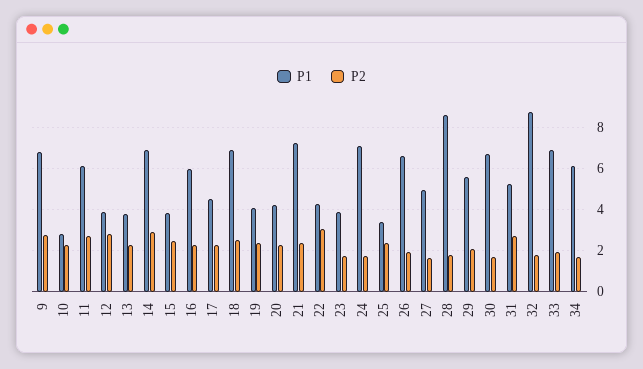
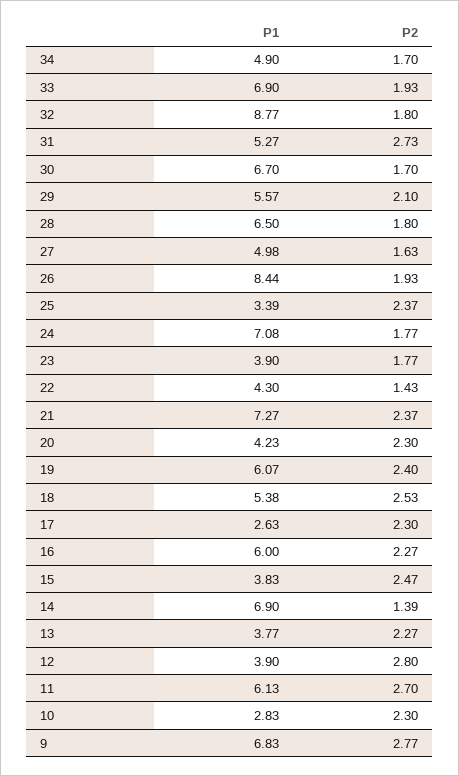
P2, 14: 3 -> 1.39
P1, 17: 4.5 -> 2.63
P1, 18: 7 -> 5.38
P1, 19: 4 -> 6.07
P2, 22: 3 -> 1.43
P1, 26: 6.5 -> 8.44
P1, 28: 8.5 -> 6.5
P1, 34: 6 -> 4.9

